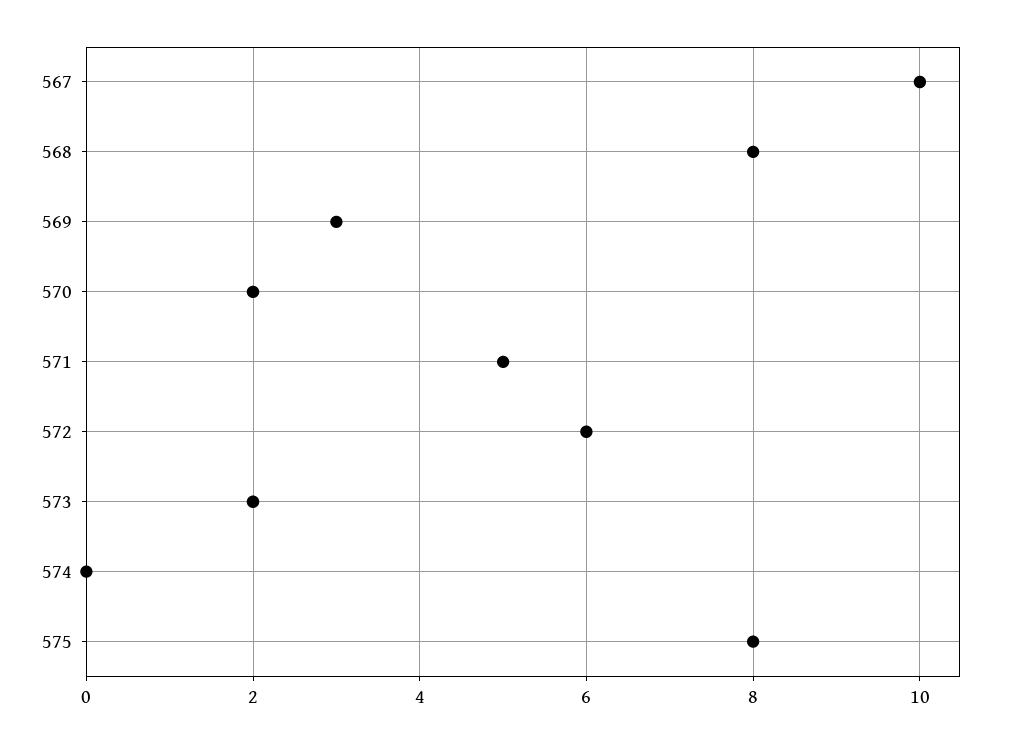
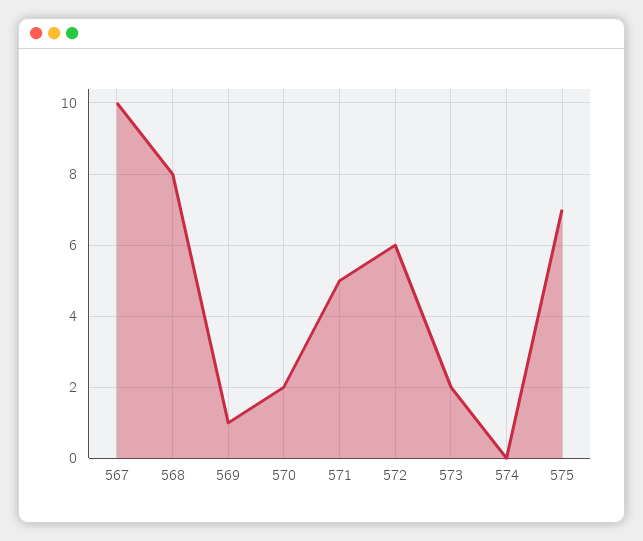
569: 3 -> 1
575: 8 -> 7

